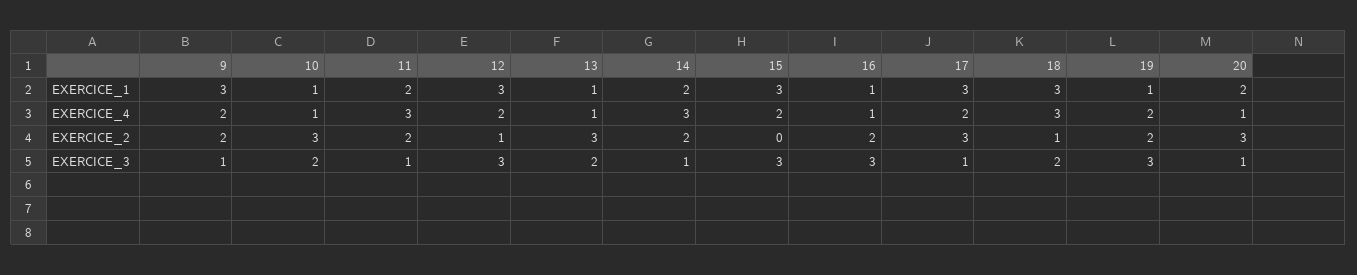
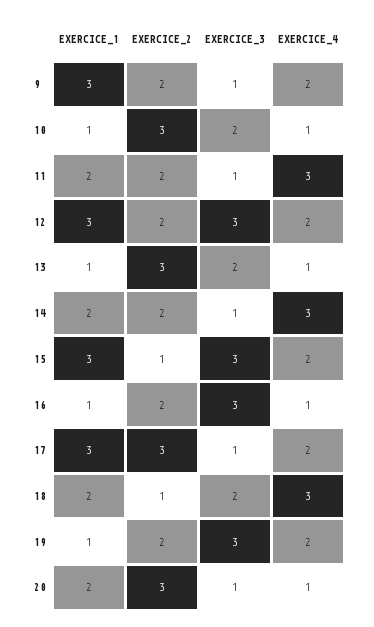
18, EXERCICE_1: 3 -> 2
12, EXERCICE_2: 1 -> 2
15, EXERCICE_2: 0 -> 1

